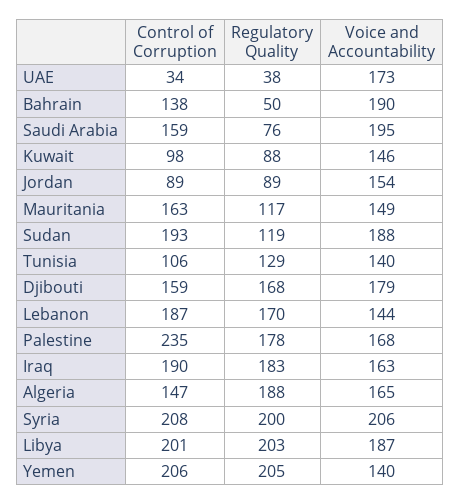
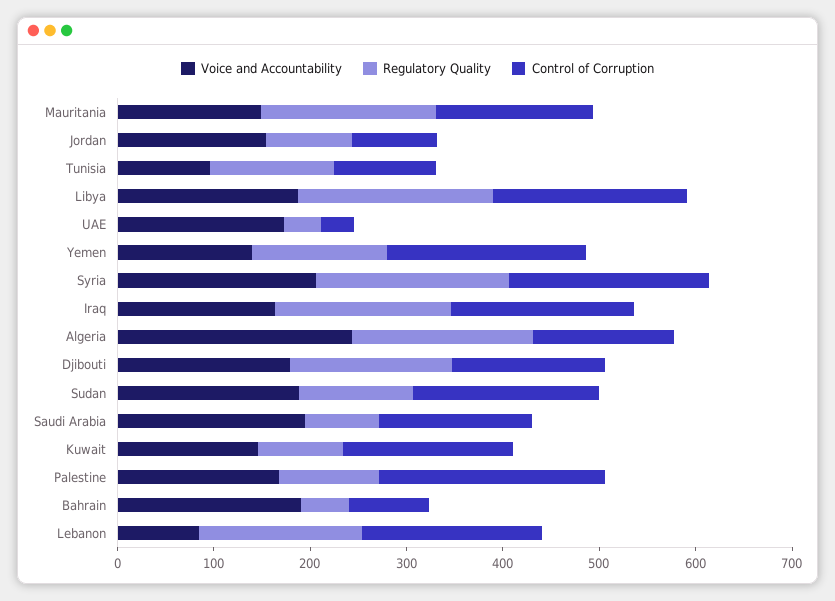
Control of Corruption, Bahrain: 138 -> 80
Control of Corruption, Kuwait: 98 -> 180
Regulatory Quality, Mauritania: 117 -> 180
Voice and Accountability, Tunisia: 140 -> 100
Voice and Accountability, Lebanon: 144 -> 80
Regulatory Quality, Palestine: 178 -> 100
Voice and Accountability, Algeria: 165 -> 240
Regulatory Quality, Yemen: 205 -> 140

